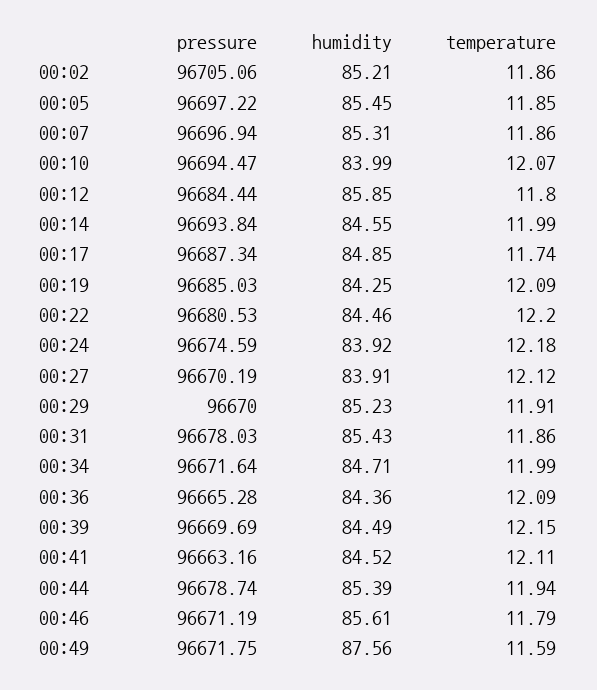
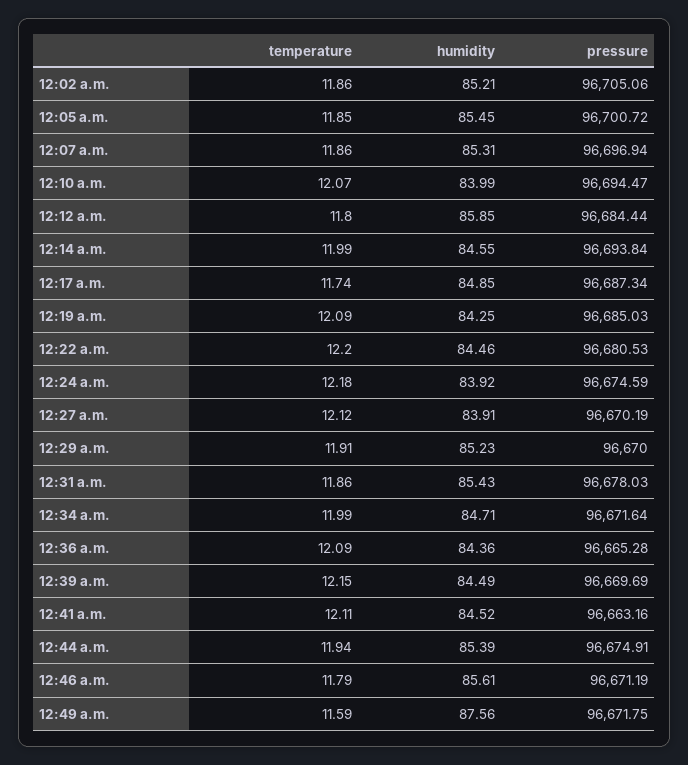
pressure, 00:05: 96697.22 -> 96700.72
pressure, 00:44: 96678.74 -> 96674.91

